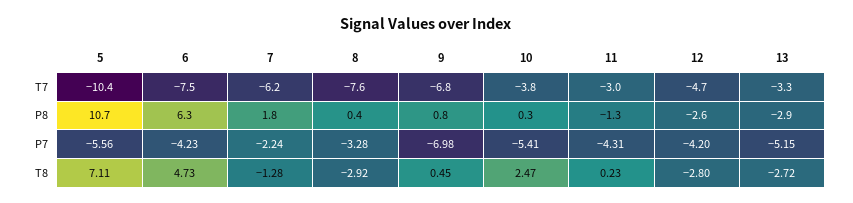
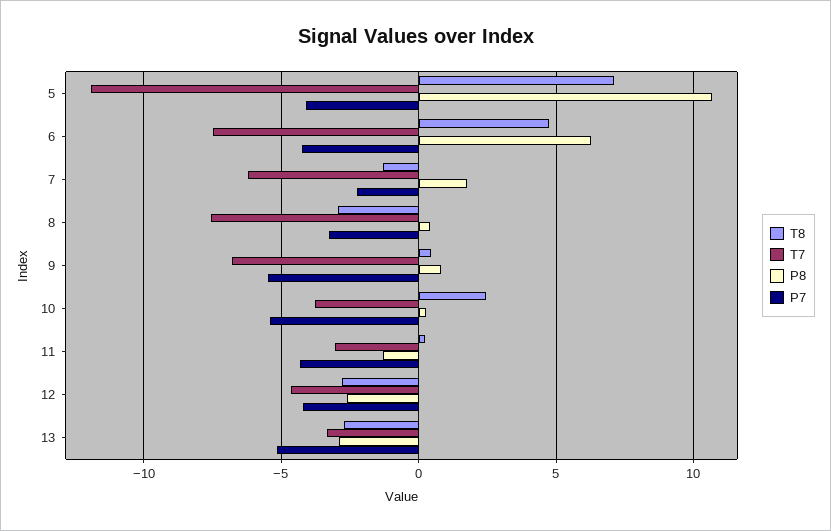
T7, 5: -10.4 -> -12
P7, 5: -5.56 -> -4
P7, 9: -6.98 -> -5.5

